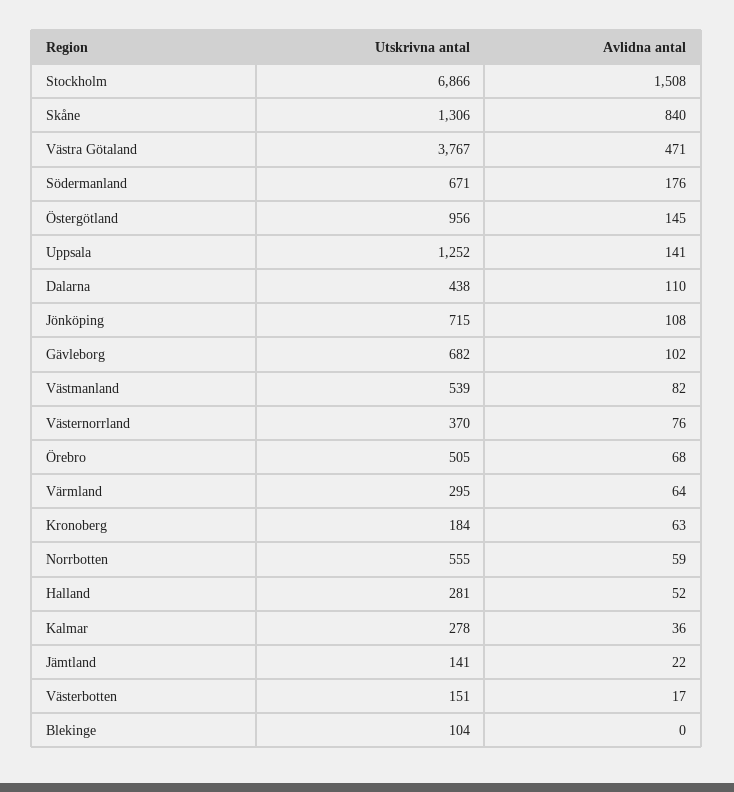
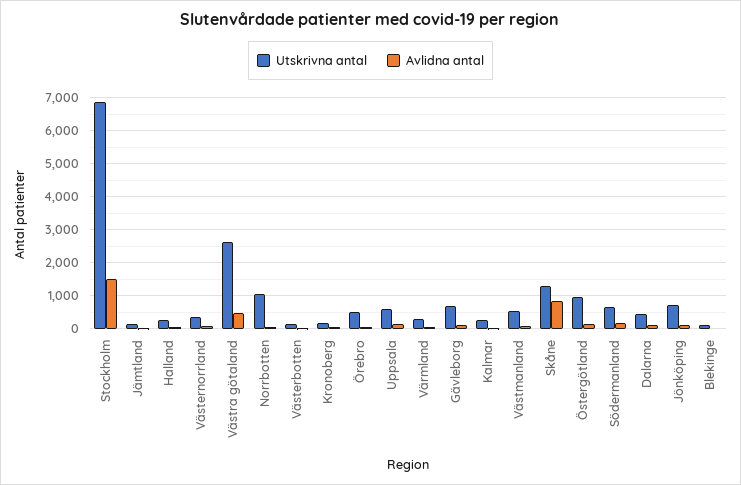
Utskrivna antal, Västra Götaland: 3767 -> 2600
Utskrivna antal, Uppsala: 1252 -> 600
Utskrivna antal, Norrbotten: 555 -> 1000

